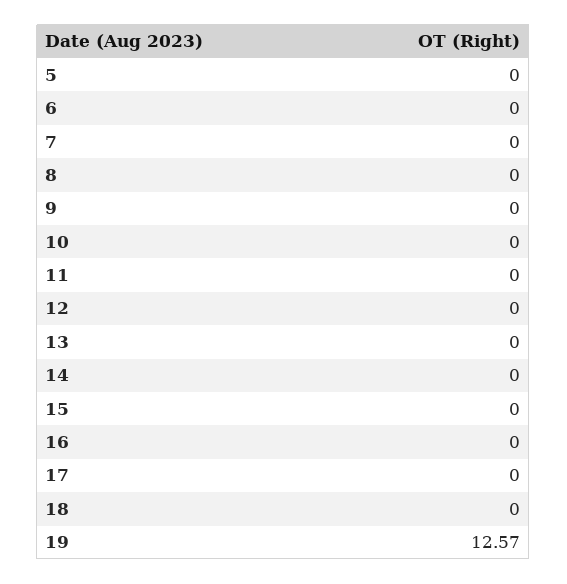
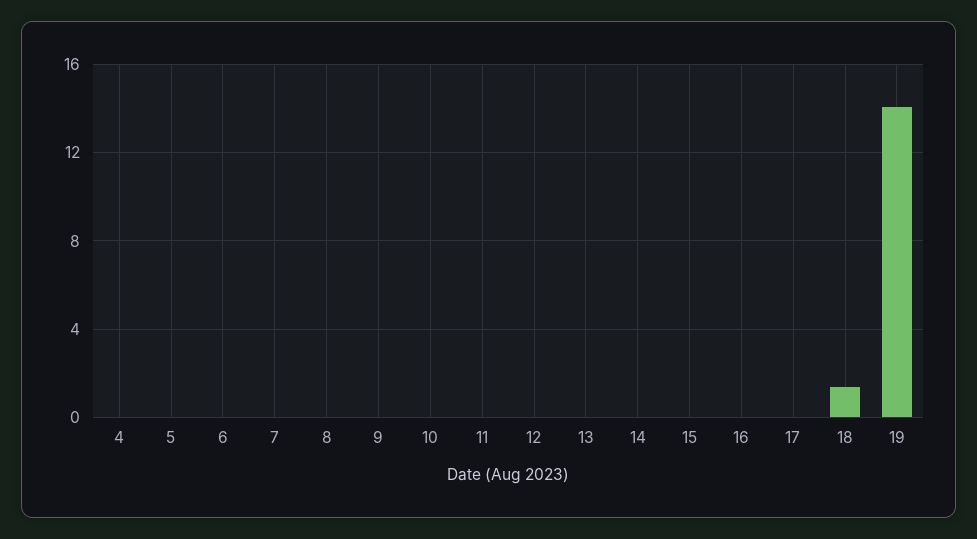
18: 0 -> 1.5
19: 12.57 -> 14
4: none -> 0

